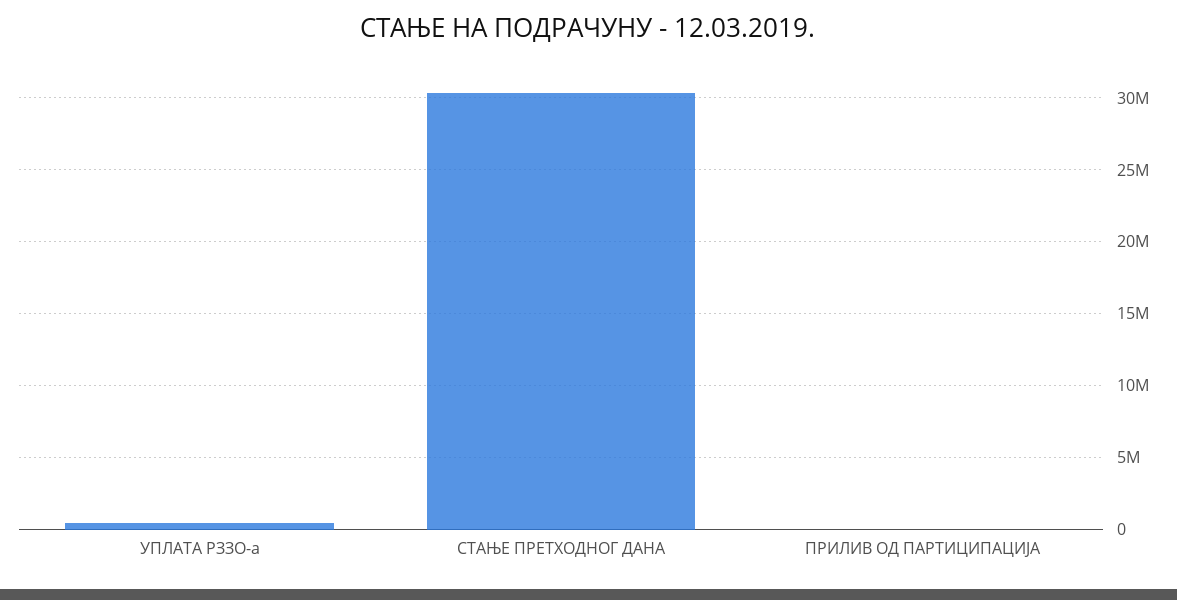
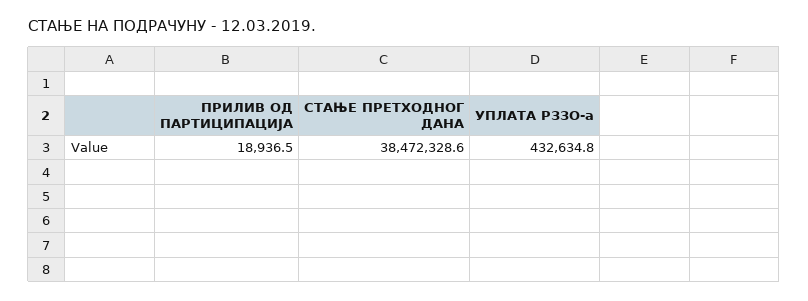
СТАЊЕ ПРЕТХОДНОГ ДАНА: 30500000 -> 38472328.6

